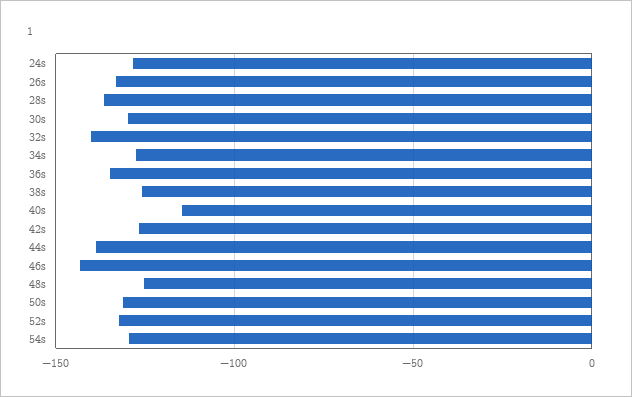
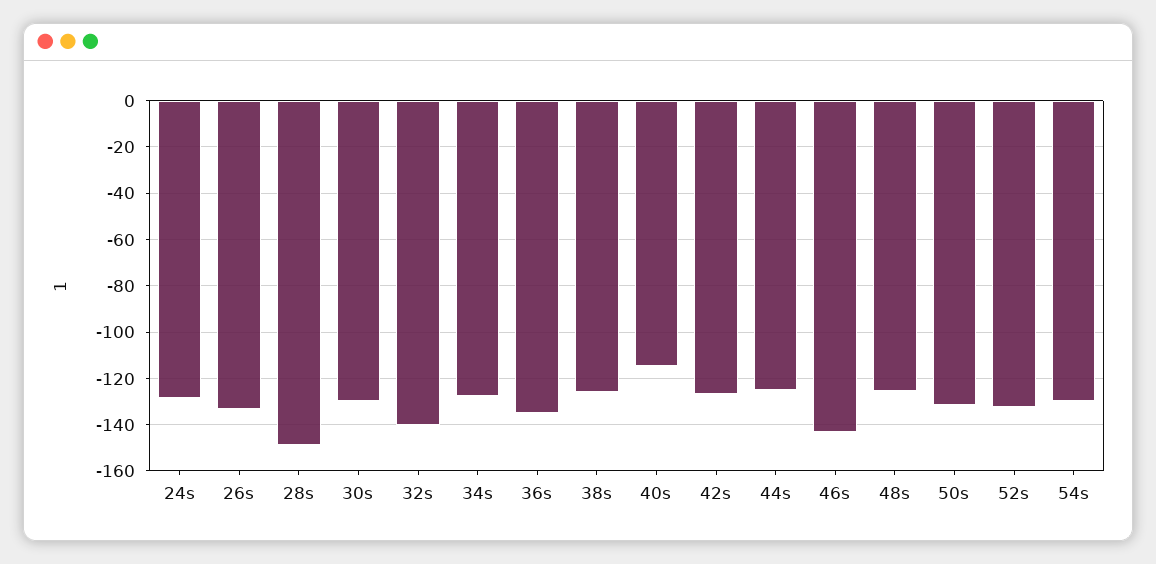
28s: -135 -> -150
44s: -140 -> -125

